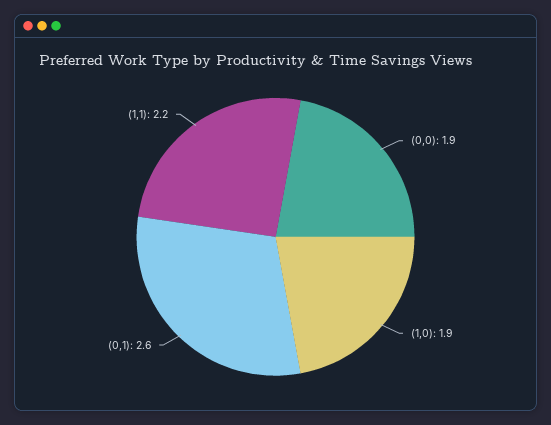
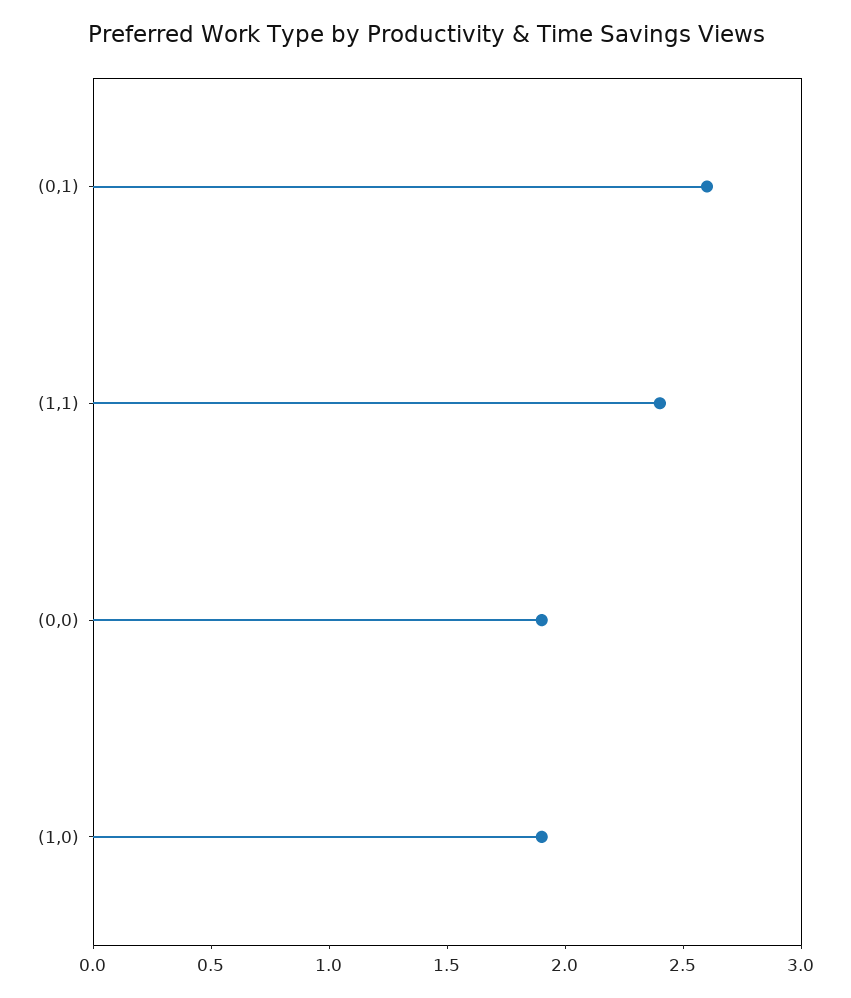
(1,1): 2.2 -> 2.4

